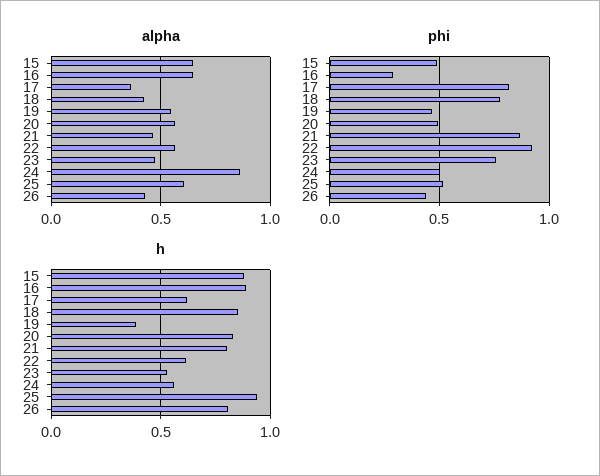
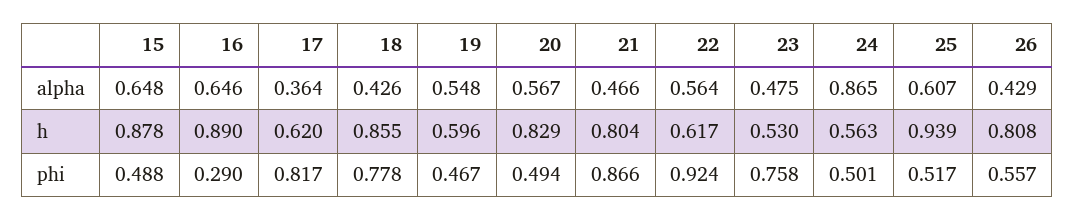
phi, 26: 0.45 -> 0.557
h, 19: 0.4 -> 0.596

